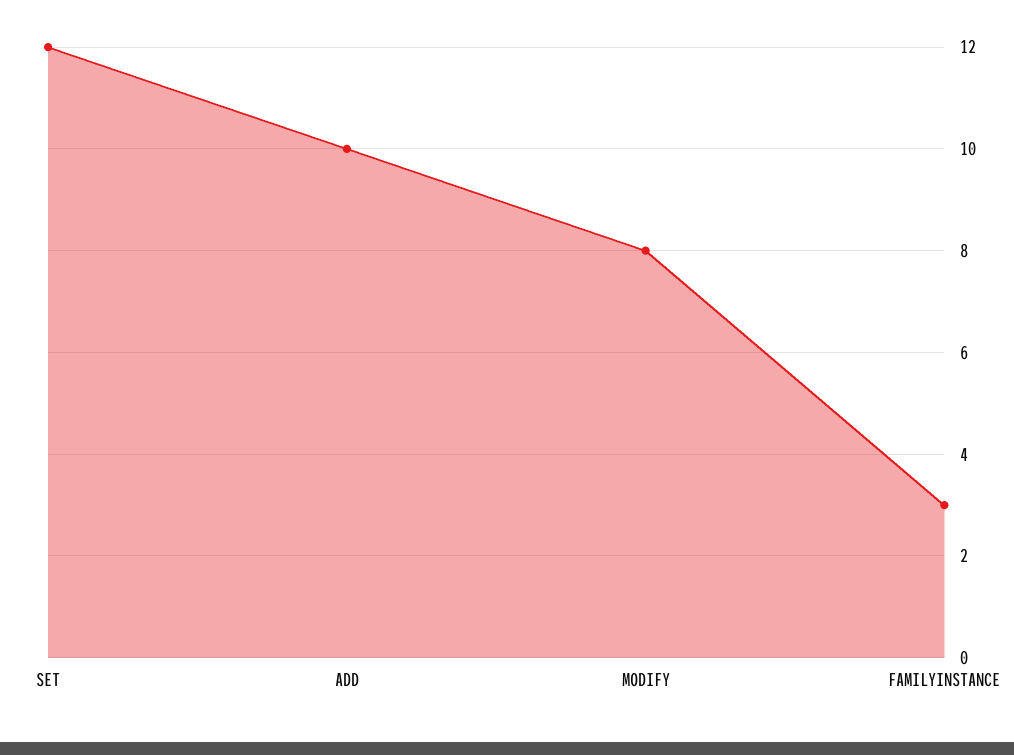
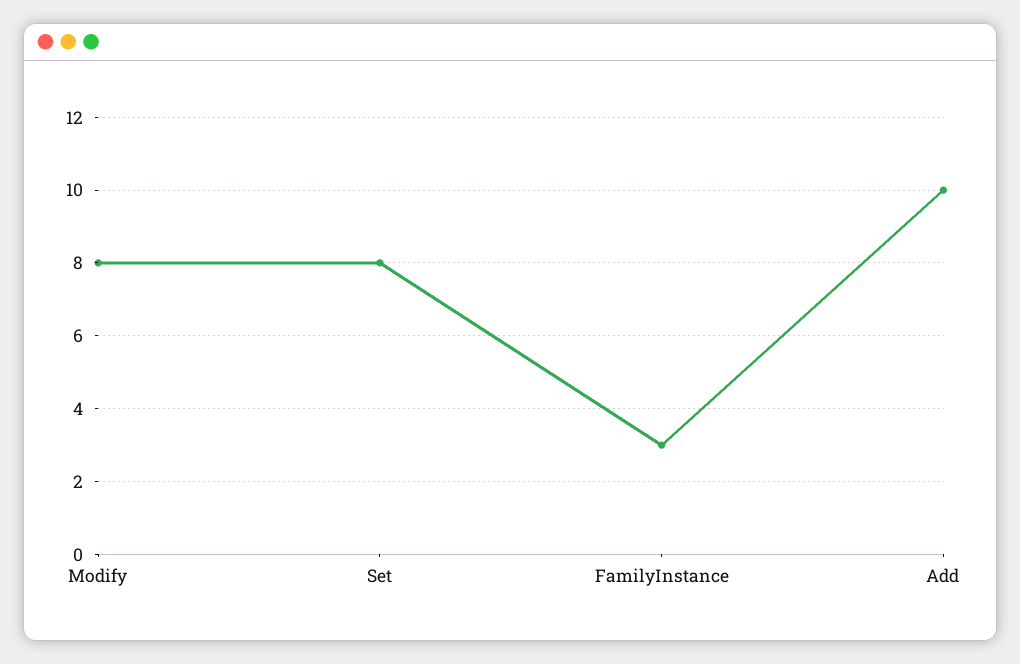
SET: 12 -> 8

